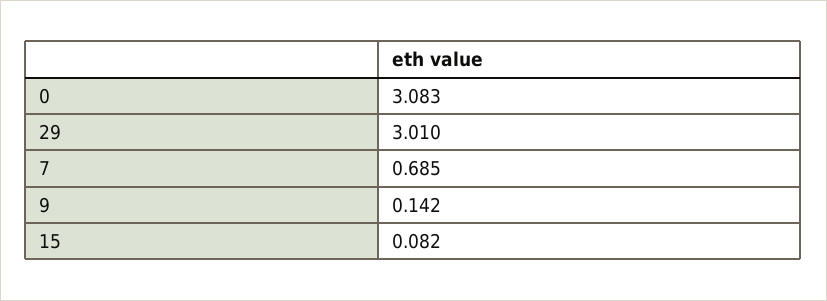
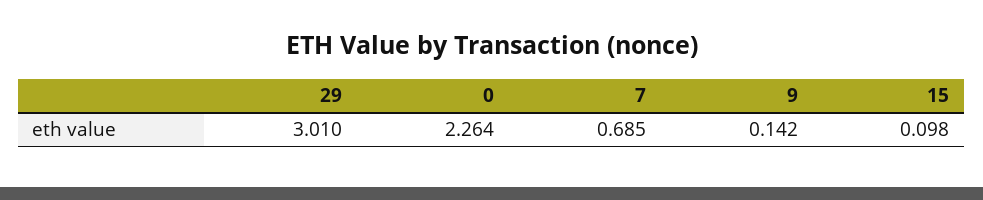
0: 3.083 -> 2.264
15: 0.082 -> 0.098

